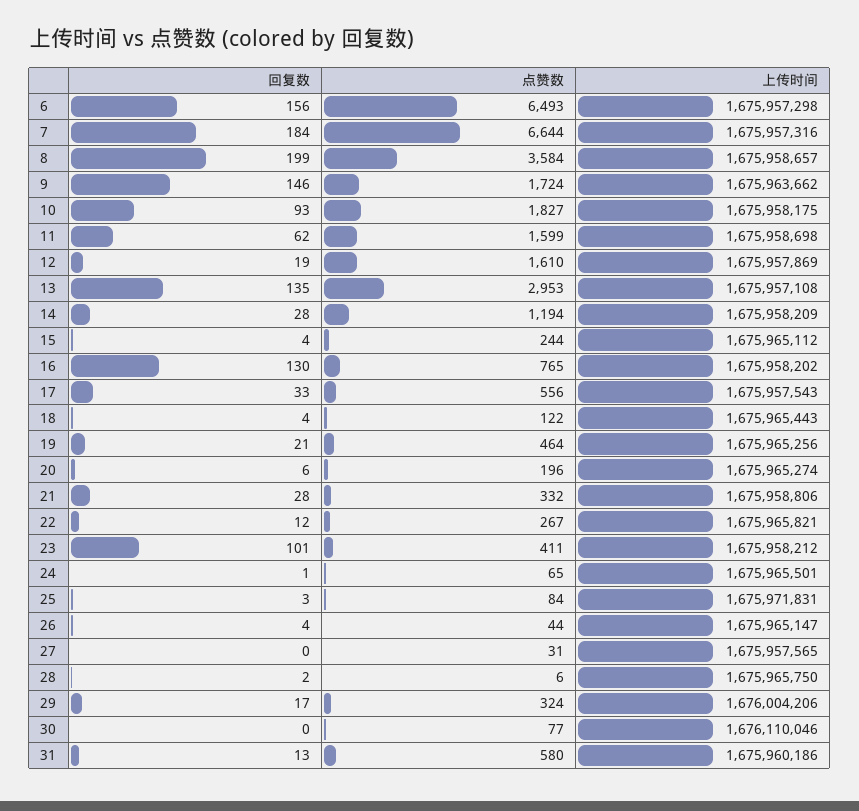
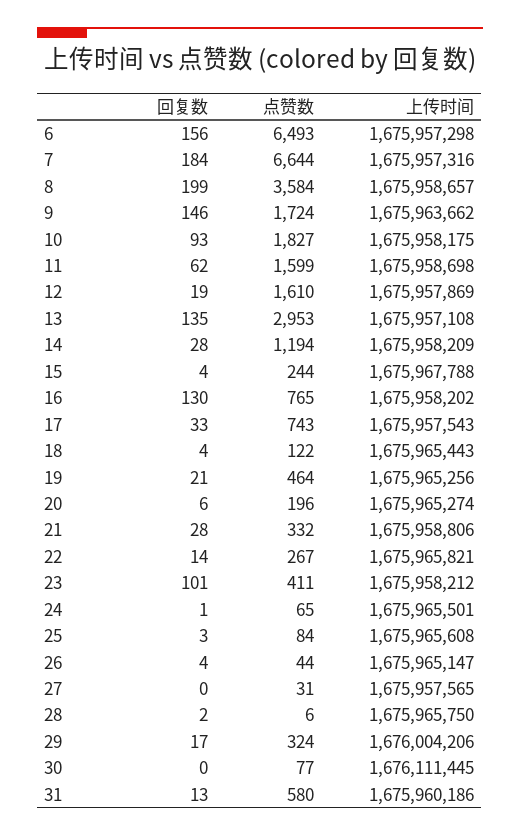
上传时间, 15: 1675965112 -> 1675967788
点赞数, 17: 556 -> 743
回复数, 22: 12 -> 14
上传时间, 25: 1675971831 -> 1675965608
上传时间, 30: 1676110046 -> 1676111445

